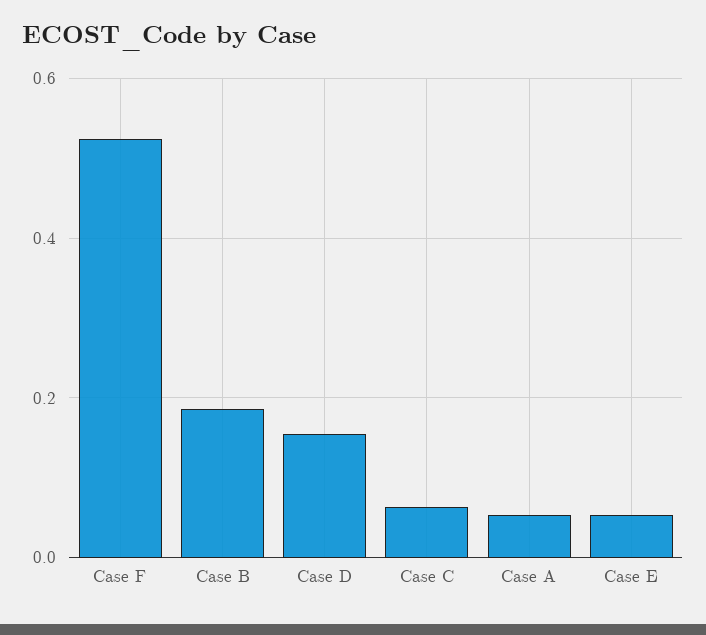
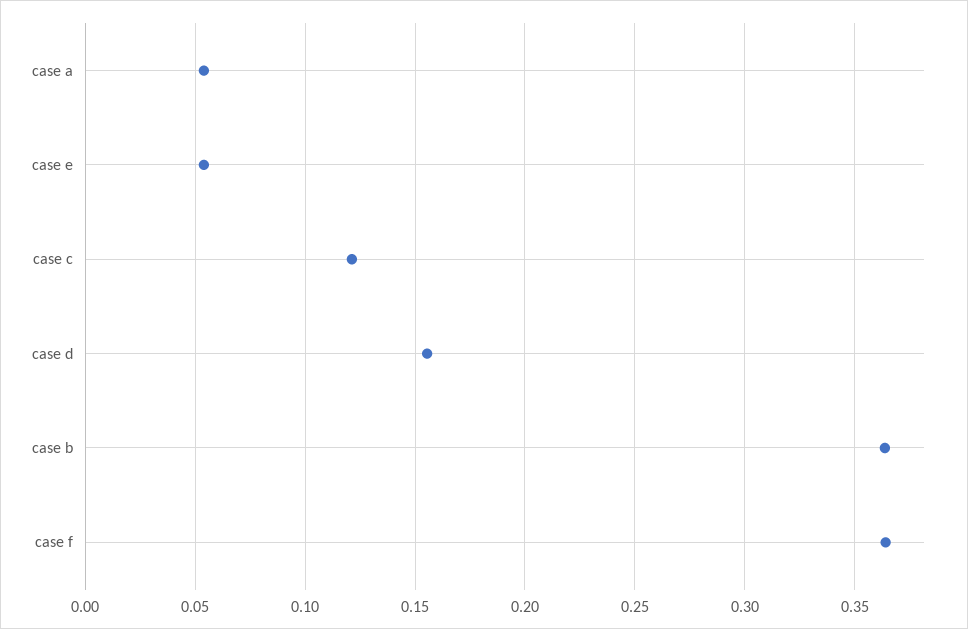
Case F: 0.52 -> 0.365
Case B: 0.18 -> 0.365
Case C: 0.06 -> 0.12

